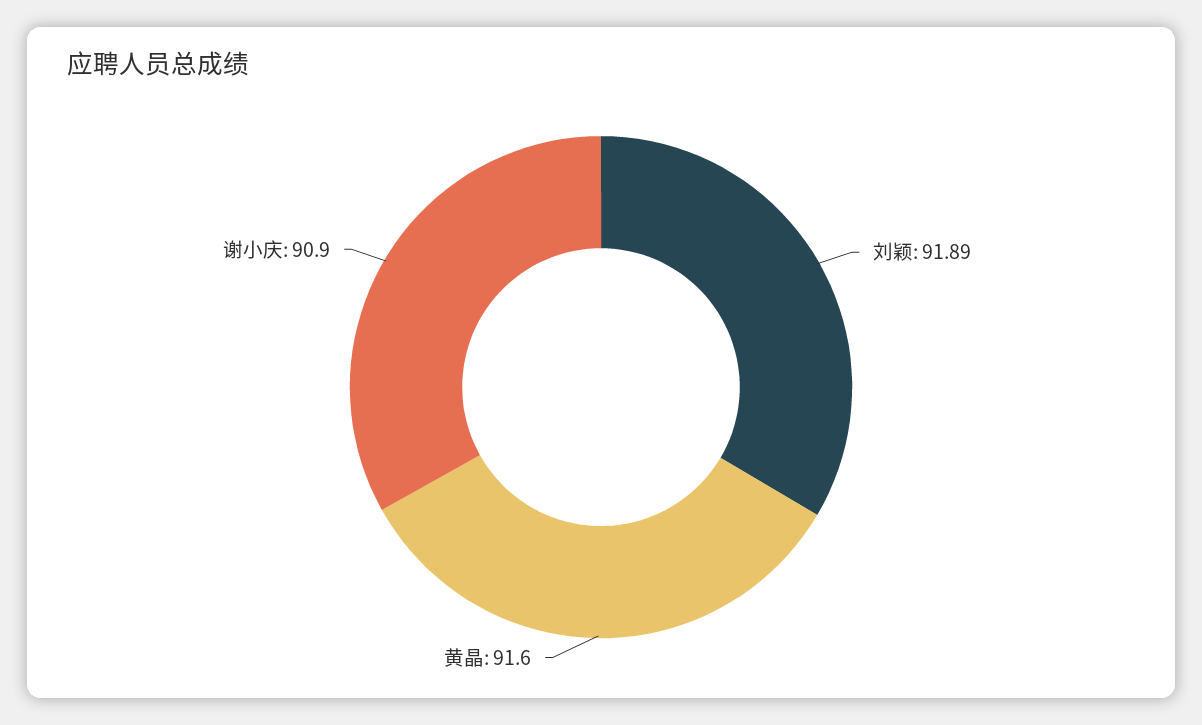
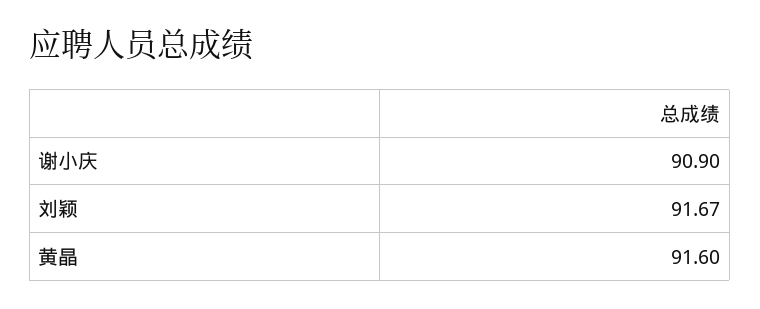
刘颖: 91.89 -> 91.67

